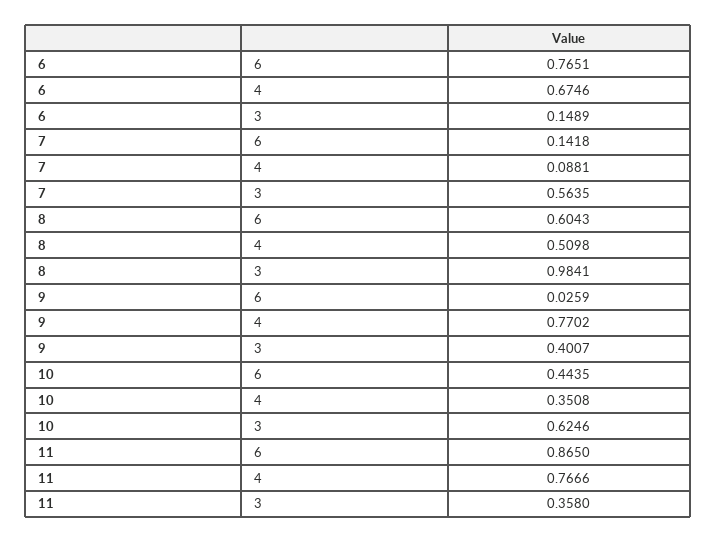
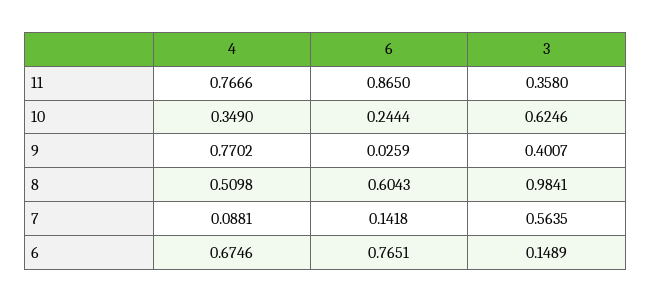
10, 6: 0.4435 -> 0.2444
10, 4: 0.3508 -> 0.349

